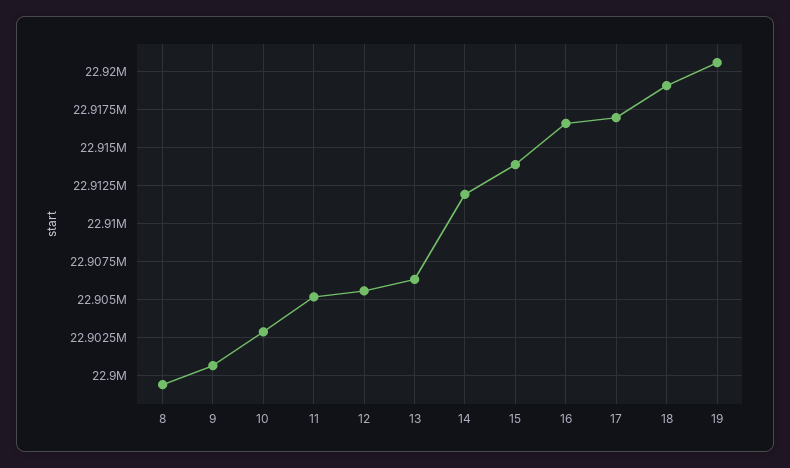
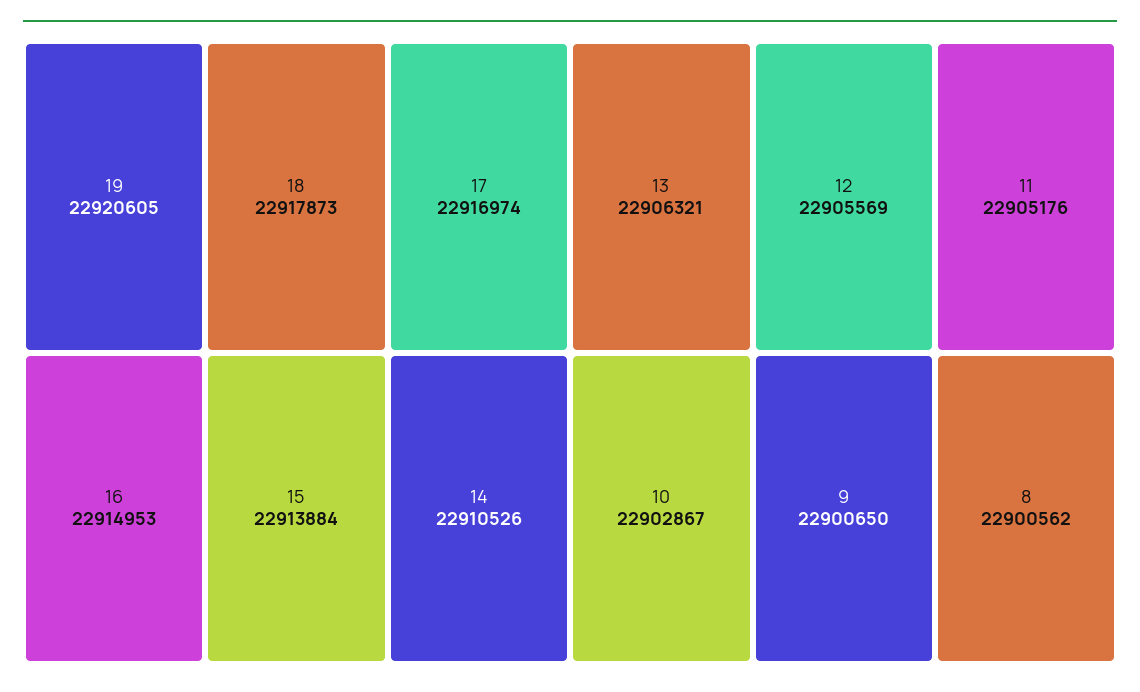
8: 22899500 -> 22900562
14: 22912000 -> 22910526
16: 22916500 -> 22914953
18: 22919000 -> 22917873

